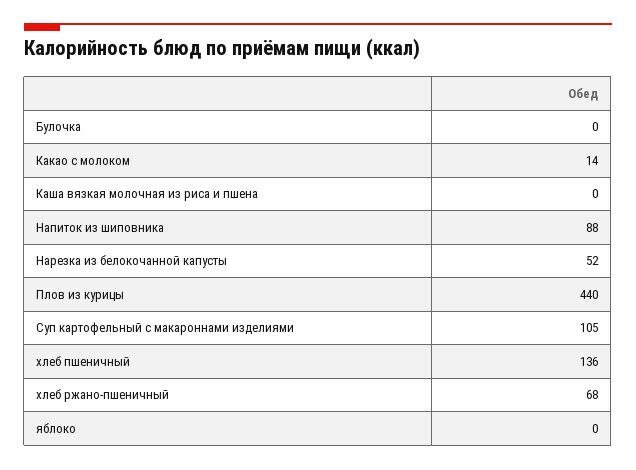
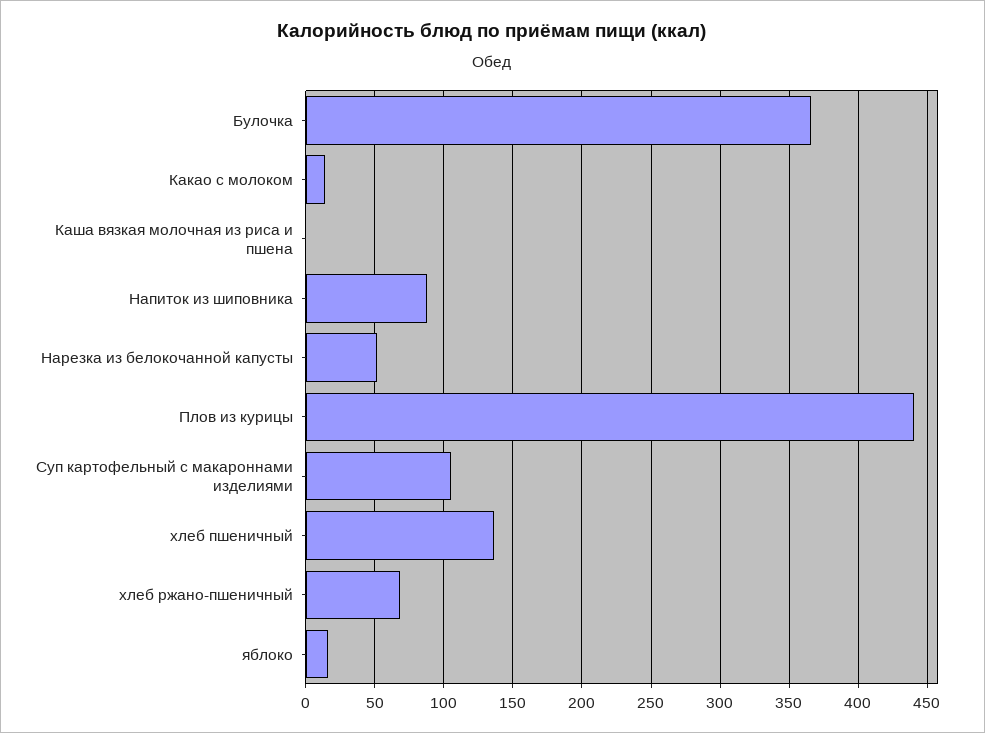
Булочка: 0 -> 365
яблоко: 0 -> 15

